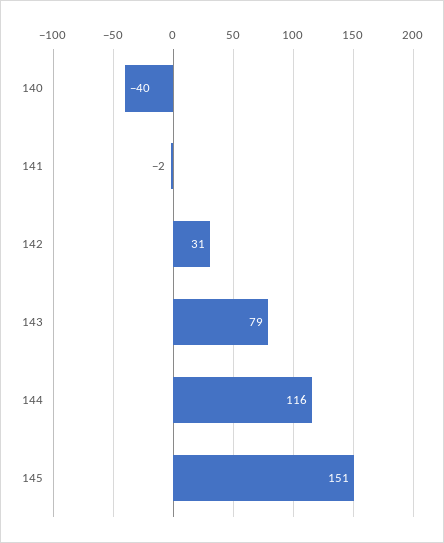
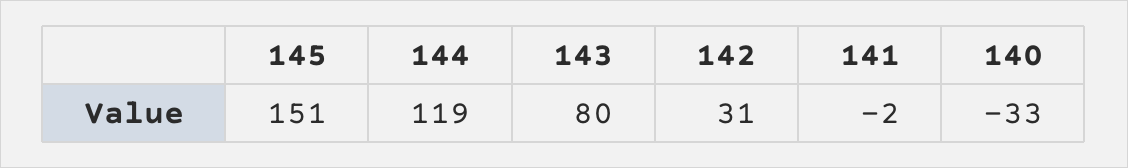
140: -40 -> -33
143: 79 -> 80
144: 116 -> 119

